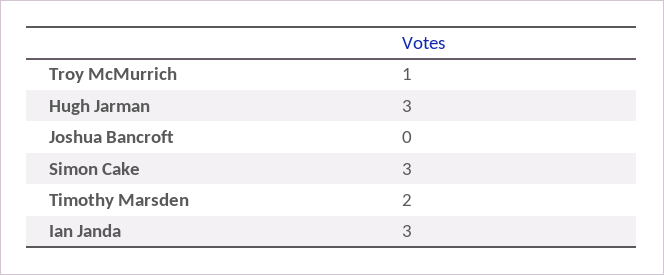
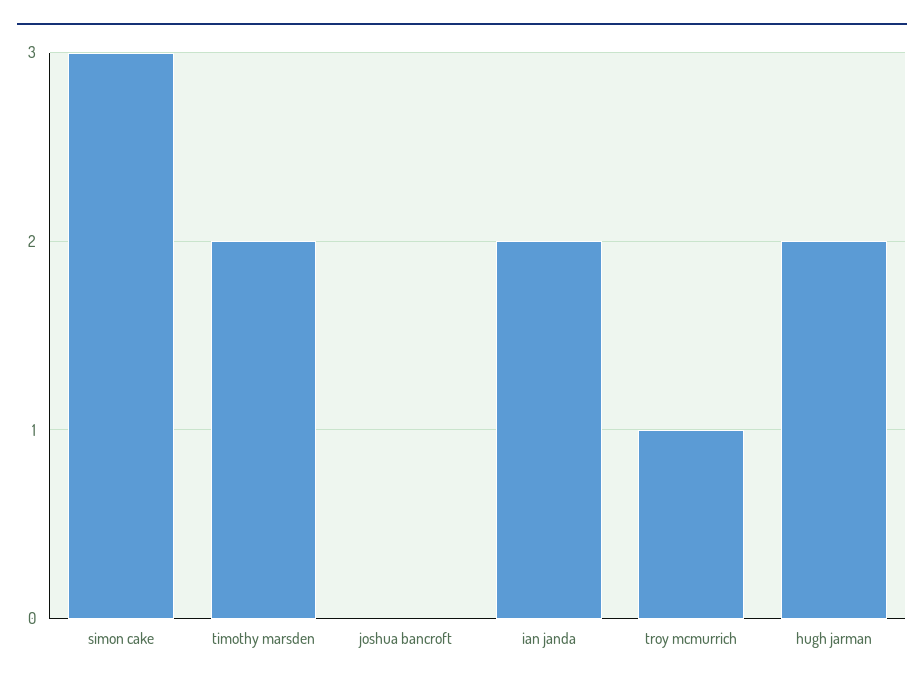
Hugh Jarman: 3 -> 2
Ian Janda: 3 -> 2

